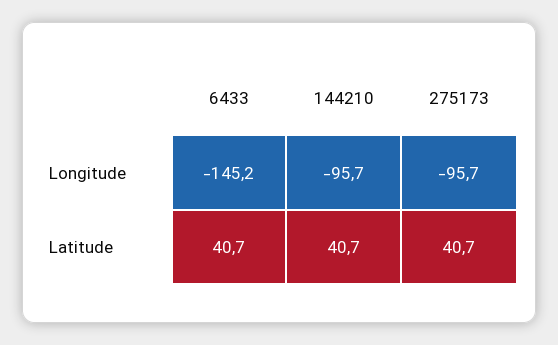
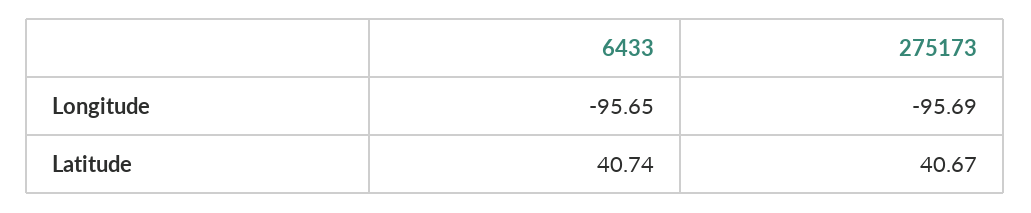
6433, Longitude: -145.2 -> -95.65
144210, Longitude: -95.7 -> none
144210, Latitude: 40.7 -> none

